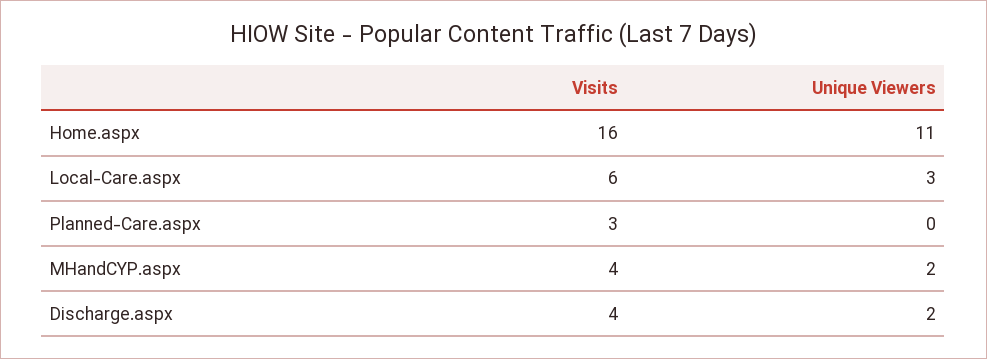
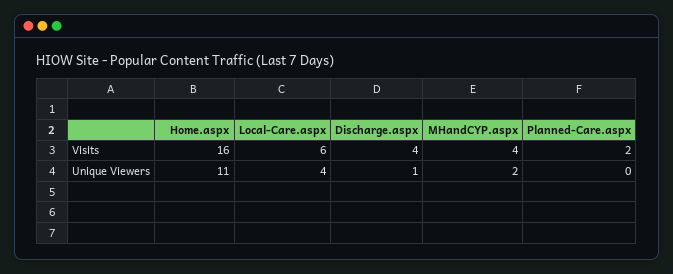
Unique Viewers, Local-Care.aspx: 3 -> 4
Visits, Planned-Care.aspx: 3 -> 2
Unique Viewers, Discharge.aspx: 2 -> 1

